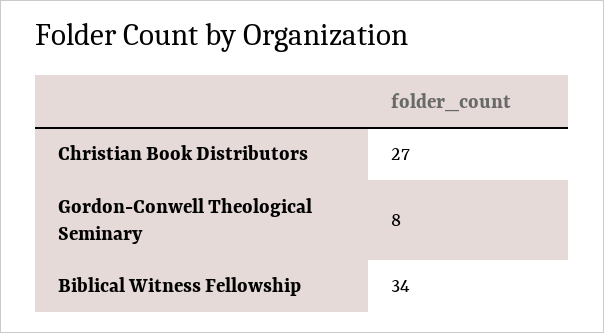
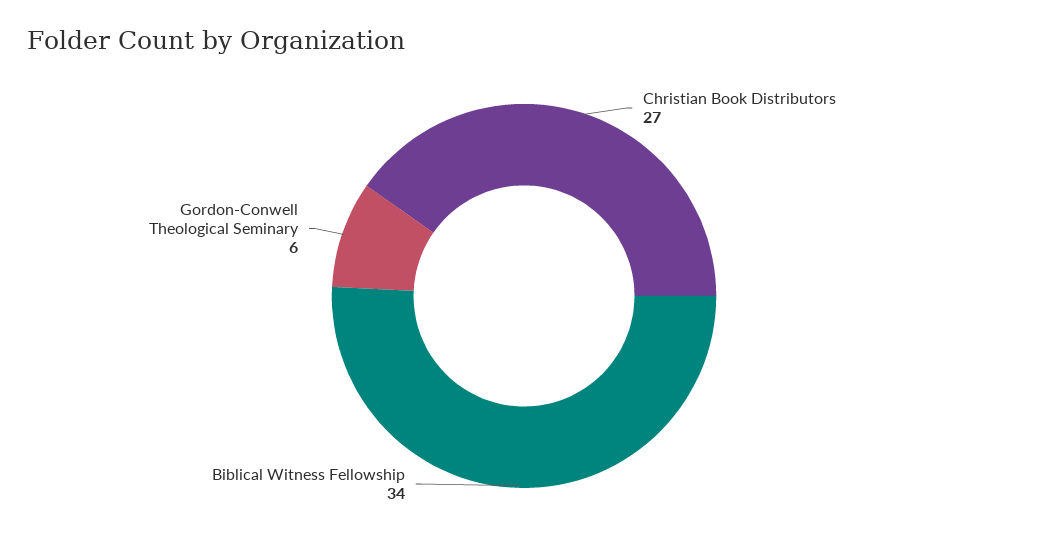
Gordon-Conwell Theological Seminary: 8 -> 6

